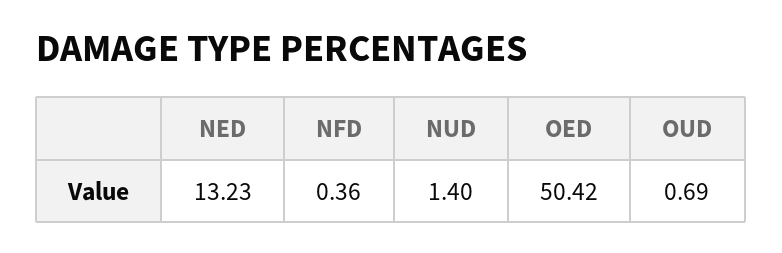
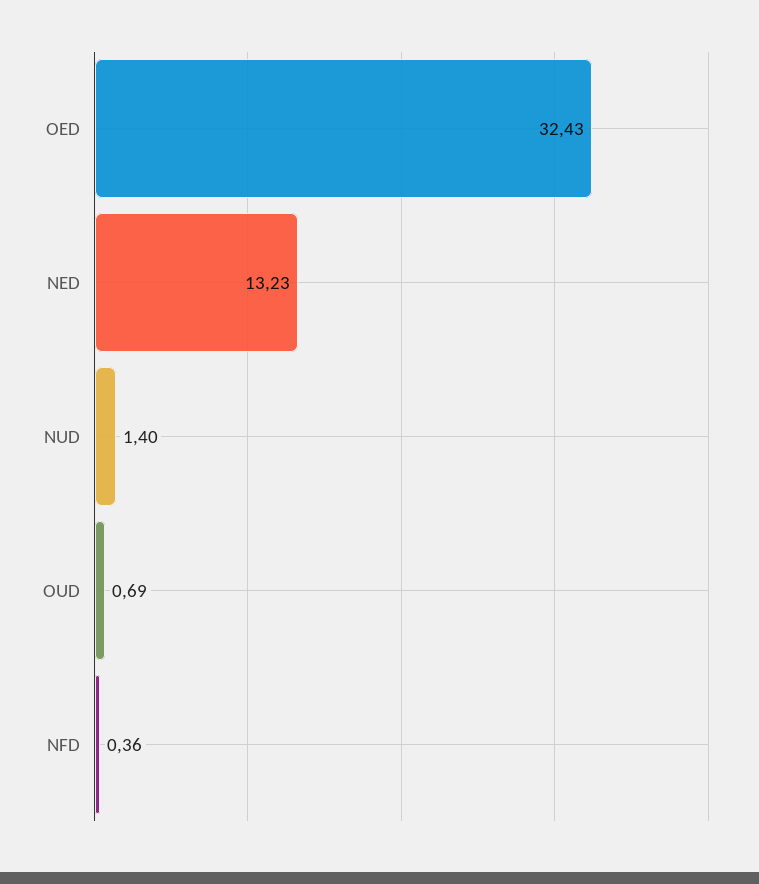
OED: 50.42 -> 32.43

